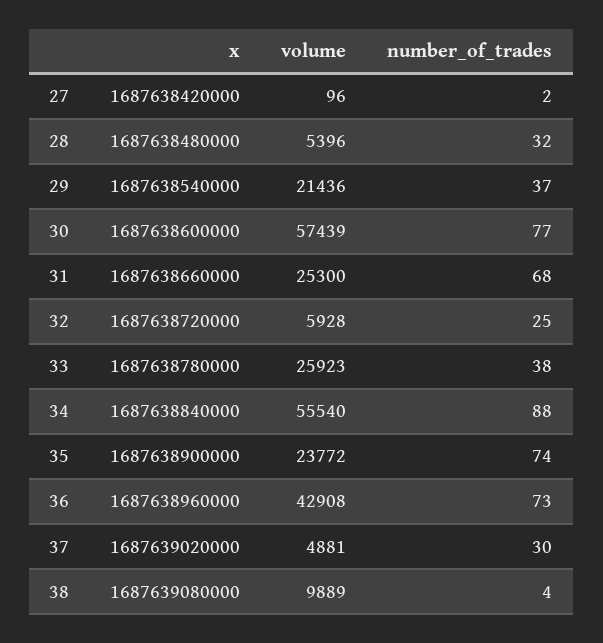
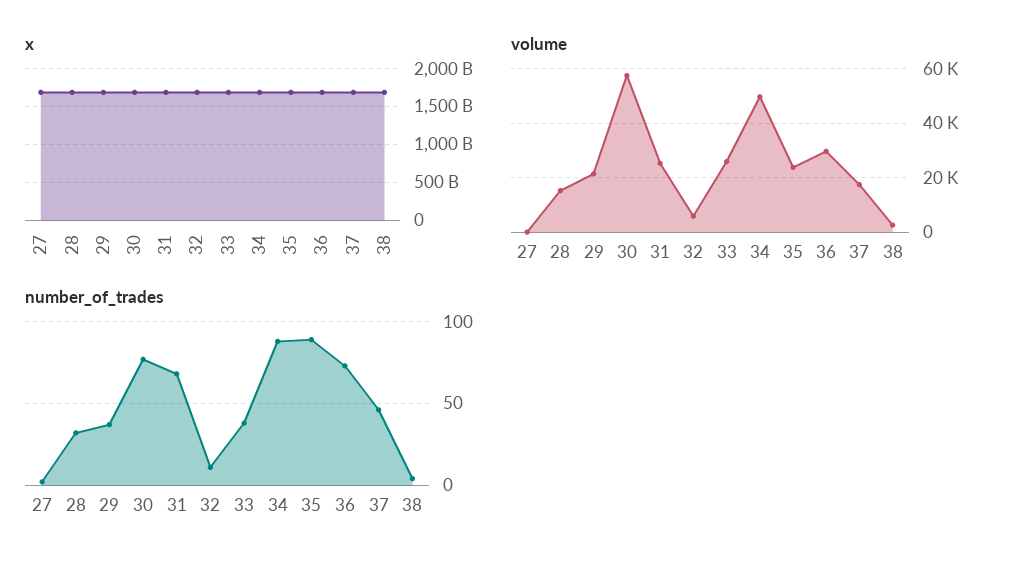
volume, 28: 5396 -> 15000
number_of_trades, 32: 25 -> 10
volume, 34: 55540 -> 50000
number_of_trades, 35: 74 -> 90
volume, 36: 42908 -> 30000
volume, 37: 4881 -> 17500
number_of_trades, 37: 30 -> 45
volume, 38: 9889 -> 2500

